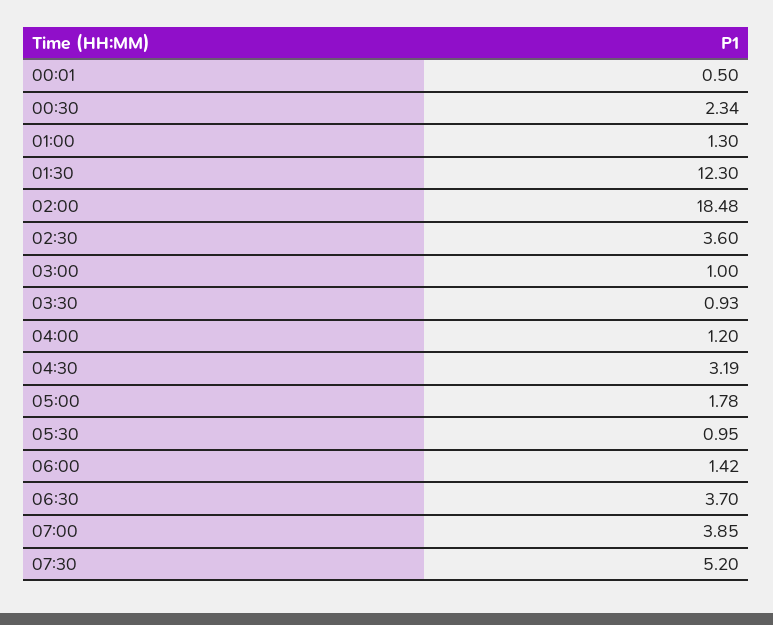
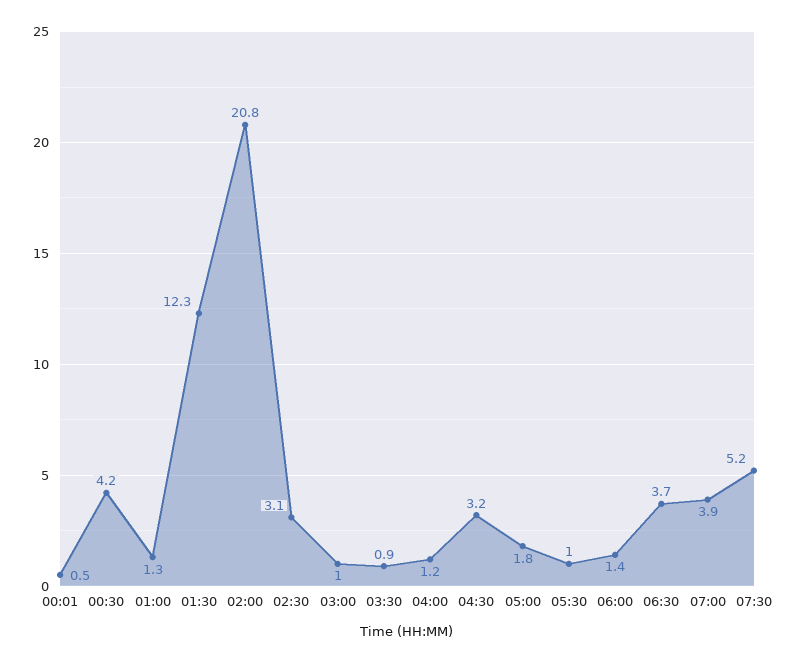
00:30: 2.34 -> 4.2
02:00: 18.48 -> 20.8
02:30: 3.6 -> 3.1

